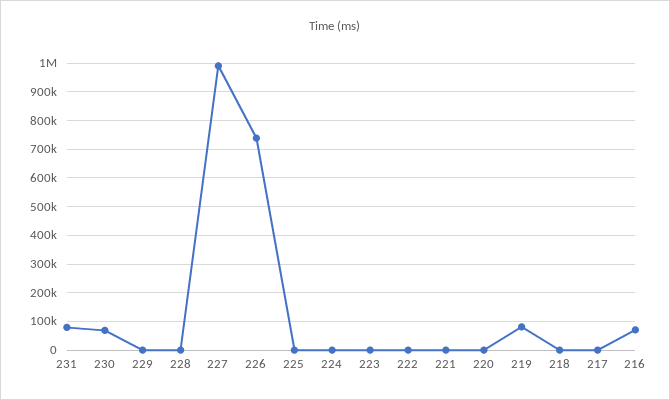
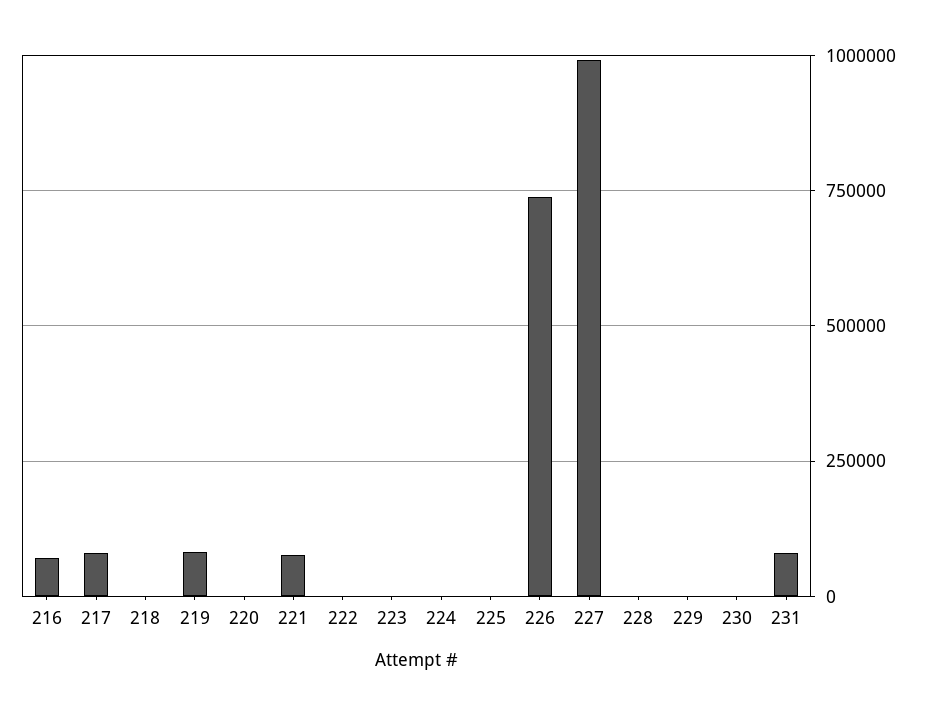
230: 75000 -> 0
221: 0 -> 75000
217: 0 -> 75000

